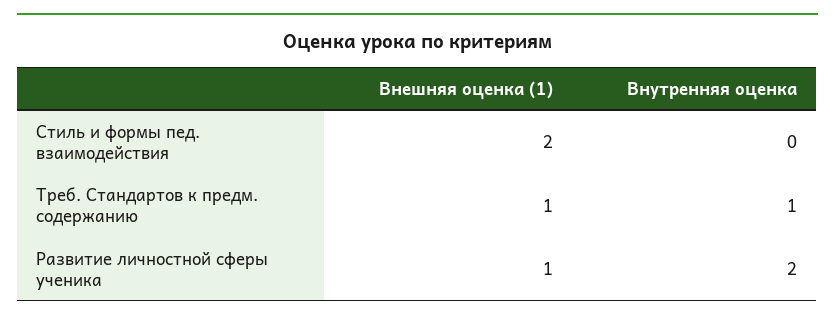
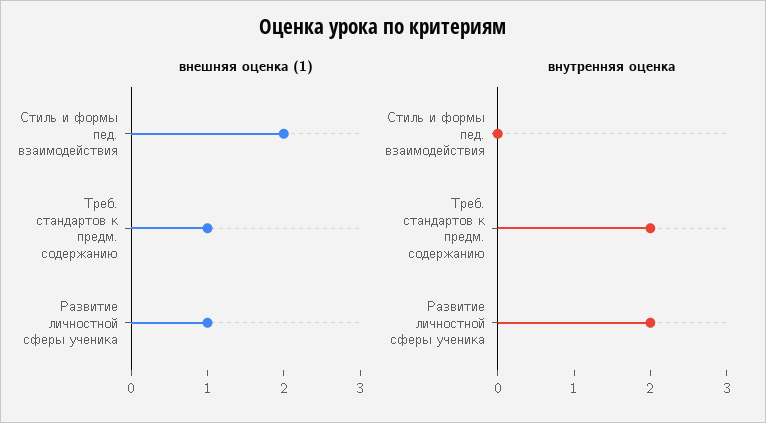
Внутренняя оценка, Треб. Стандартов к предм. содержанию: 1 -> 2

